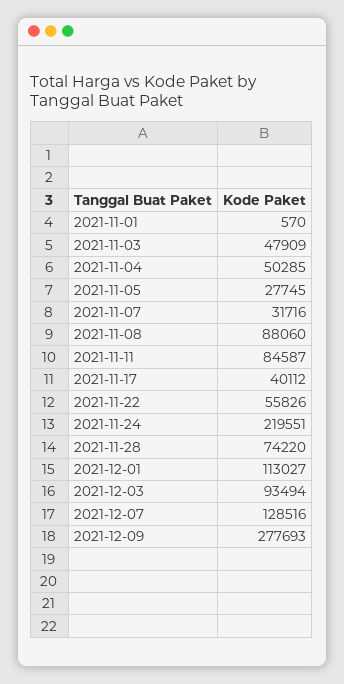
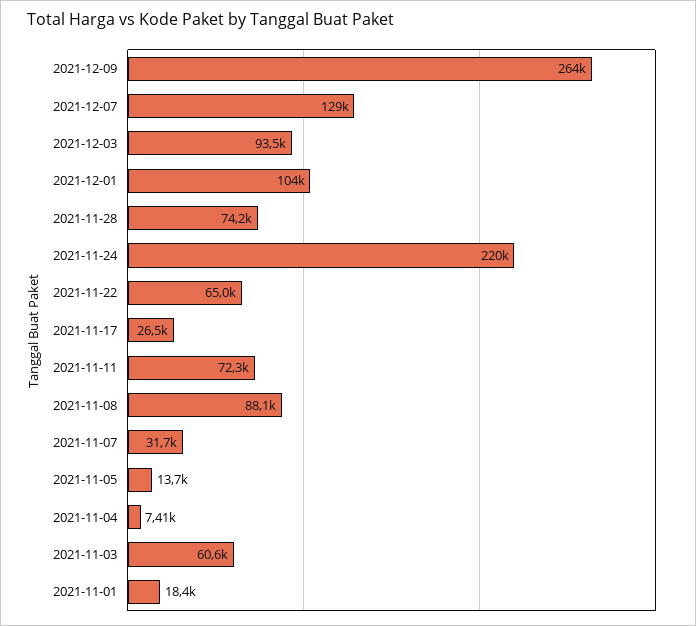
2021-11-01: 570 -> 18400
2021-11-03: 47909 -> 60600
2021-11-04: 50285 -> 7410
2021-11-05: 27745 -> 13700
2021-11-11: 84587 -> 72300
2021-11-17: 40112 -> 26500
2021-11-22: 55826 -> 65000
2021-12-01: 113027 -> 104000
2021-12-09: 277693 -> 264000

